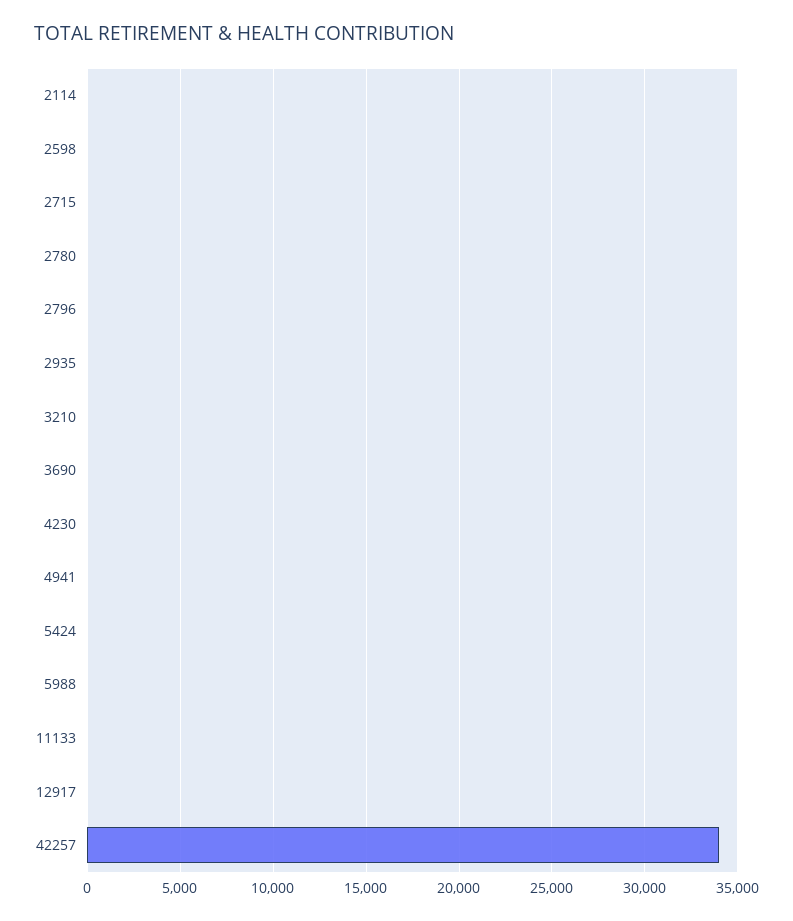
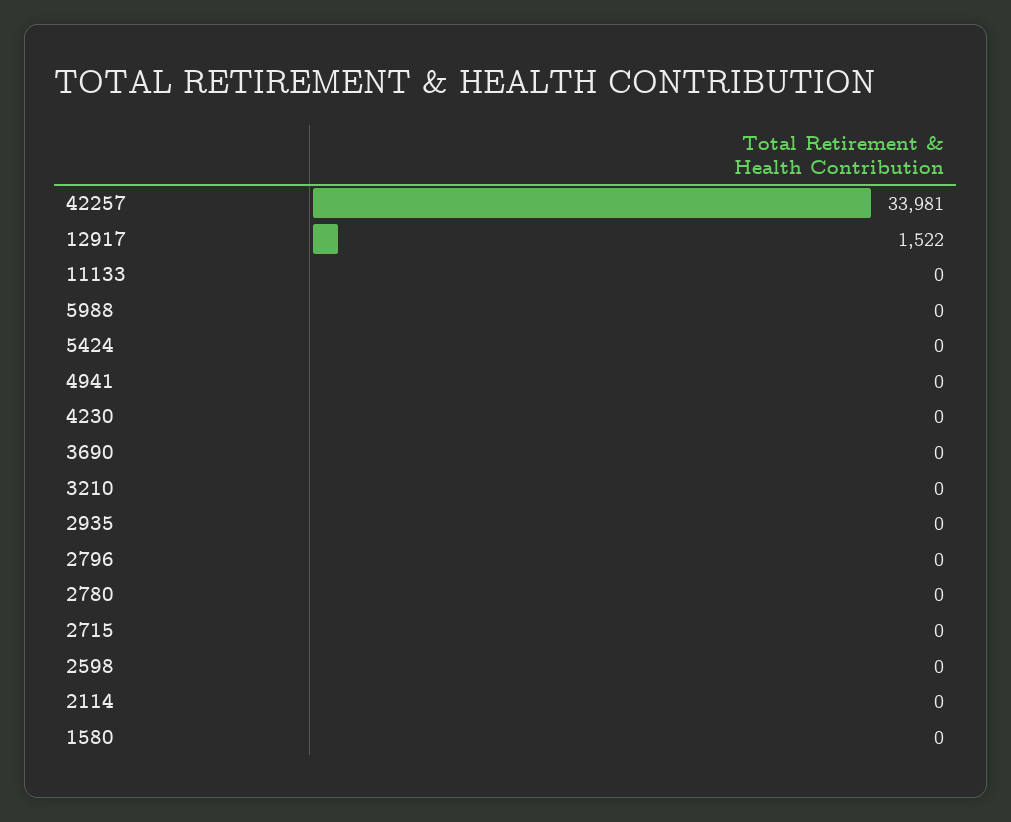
12917: 0 -> 1522
1580: none -> 0

